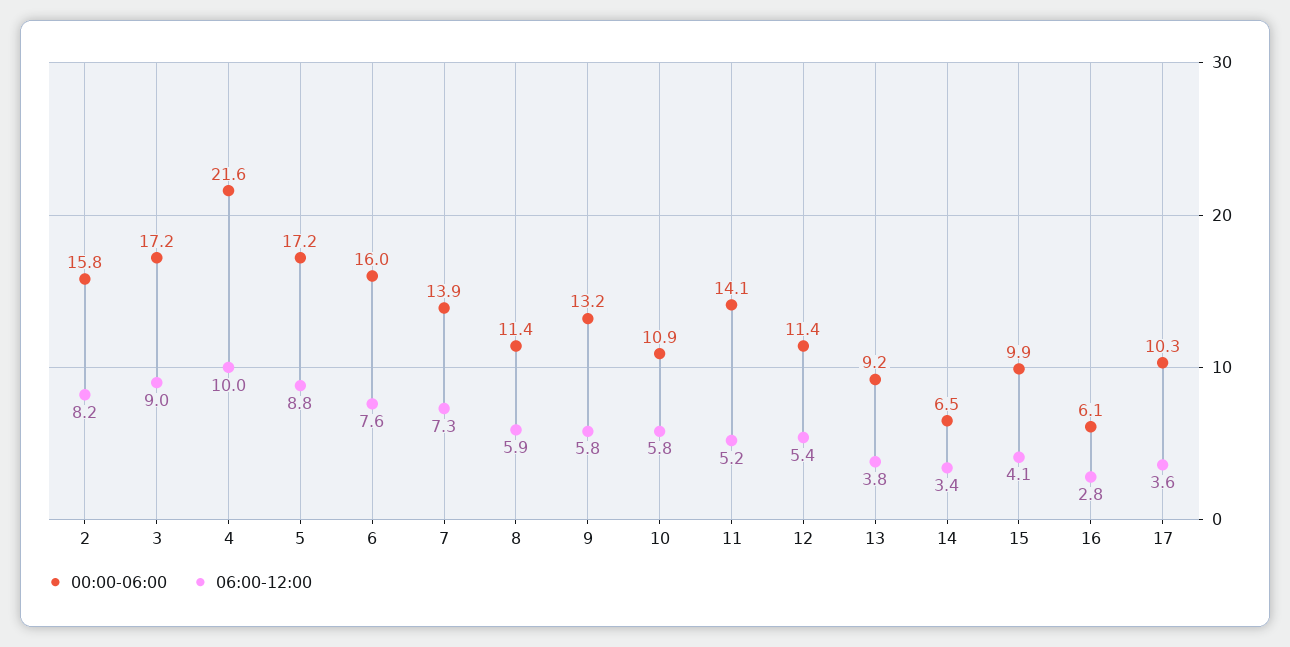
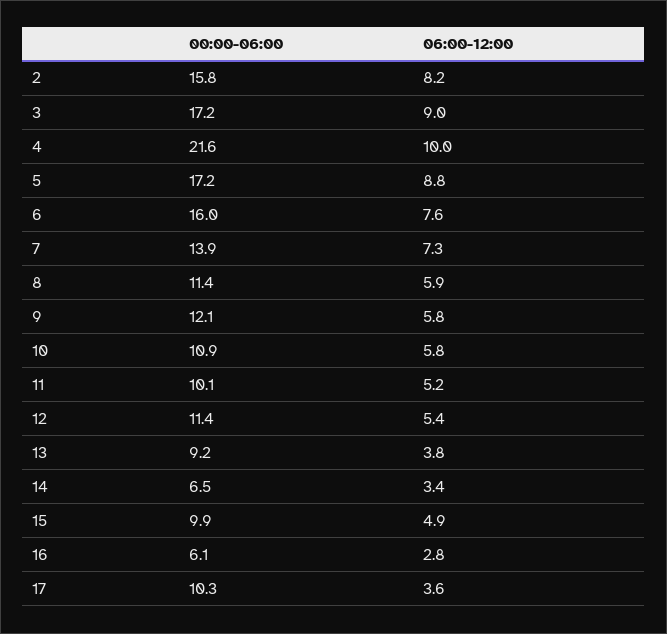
00:00-06:00, 9: 13.2 -> 12.1
00:00-06:00, 11: 14.1 -> 10.1
06:00-12:00, 15: 4.1 -> 4.9

